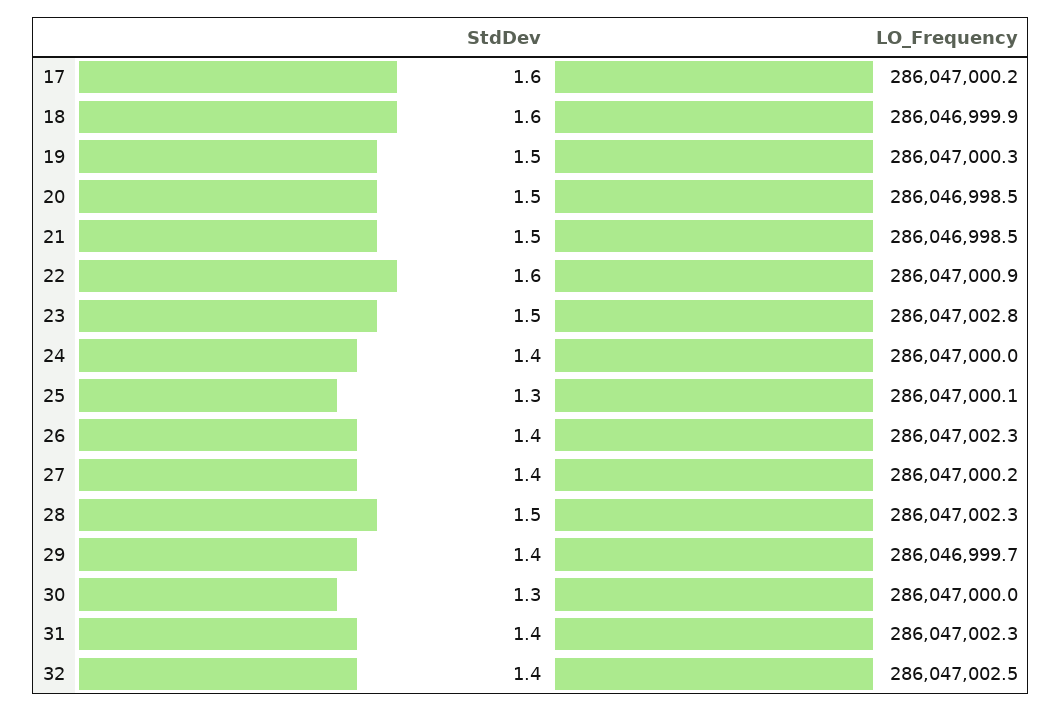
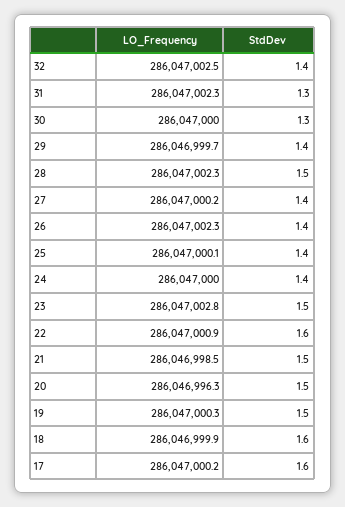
LO_Frequency, 20: 286046998.5 -> 286046996.3
StdDev, 25: 1.3 -> 1.4
StdDev, 31: 1.4 -> 1.3

